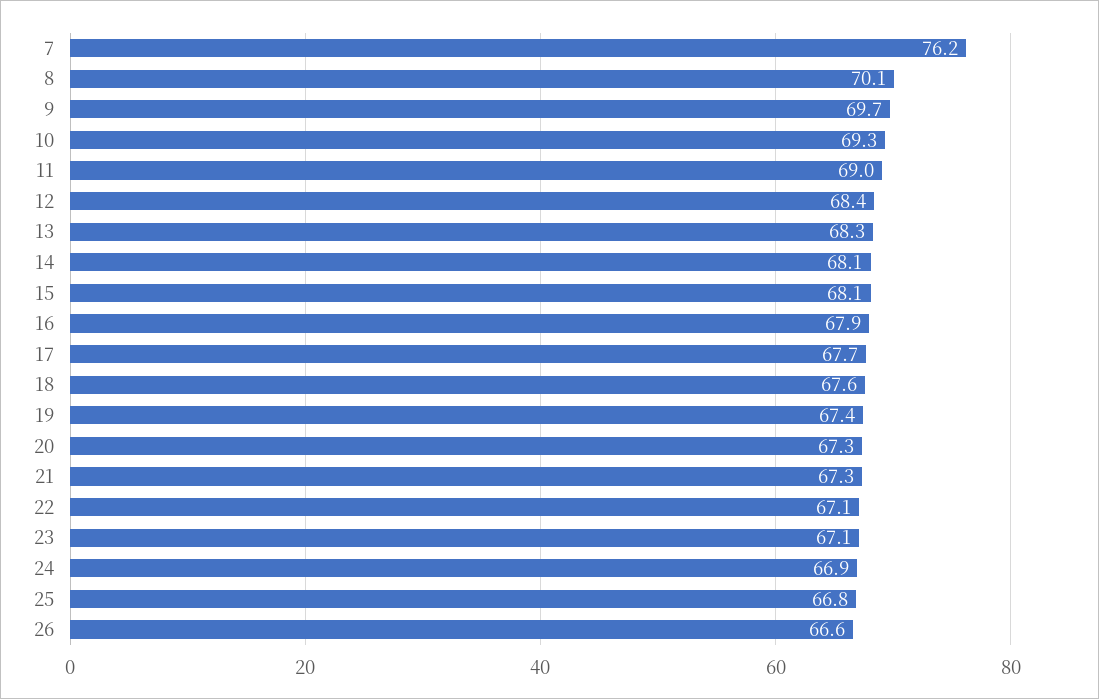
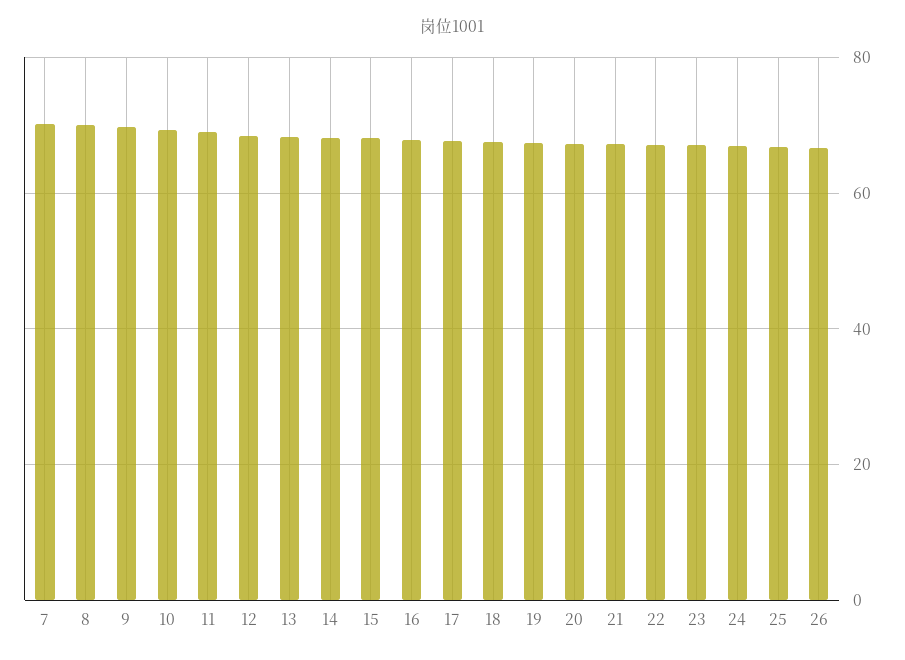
7: 76.2 -> 70

